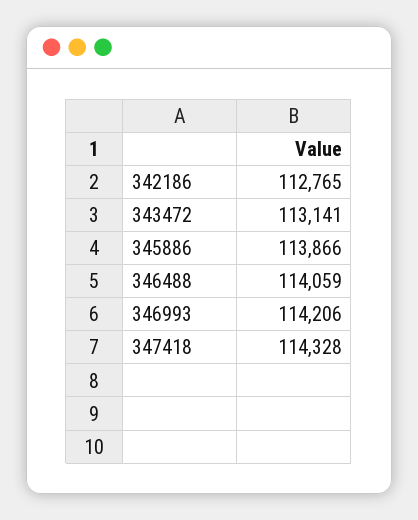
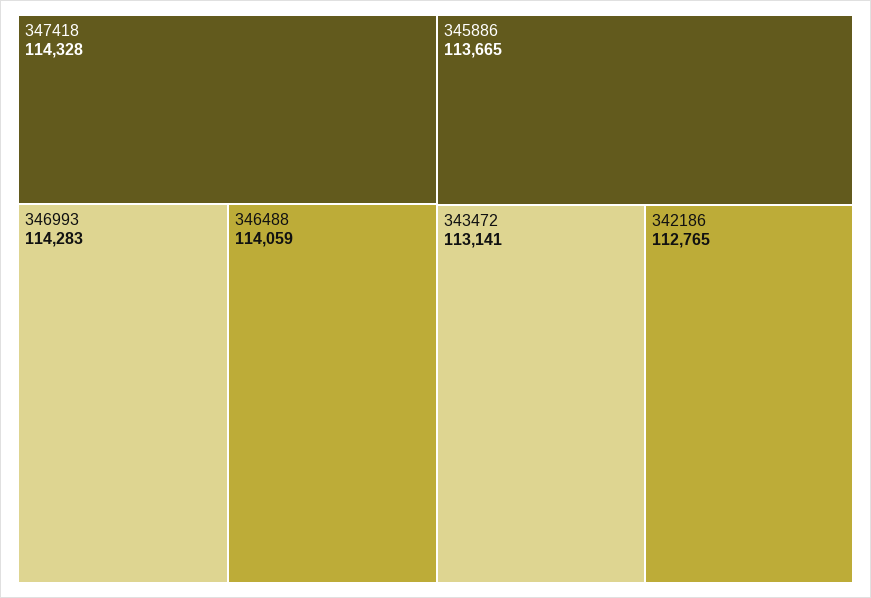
345886: 113866 -> 113665
346993: 114206 -> 114283

